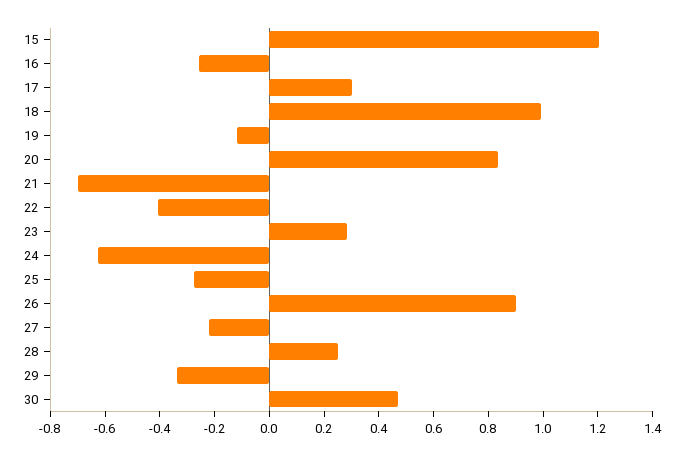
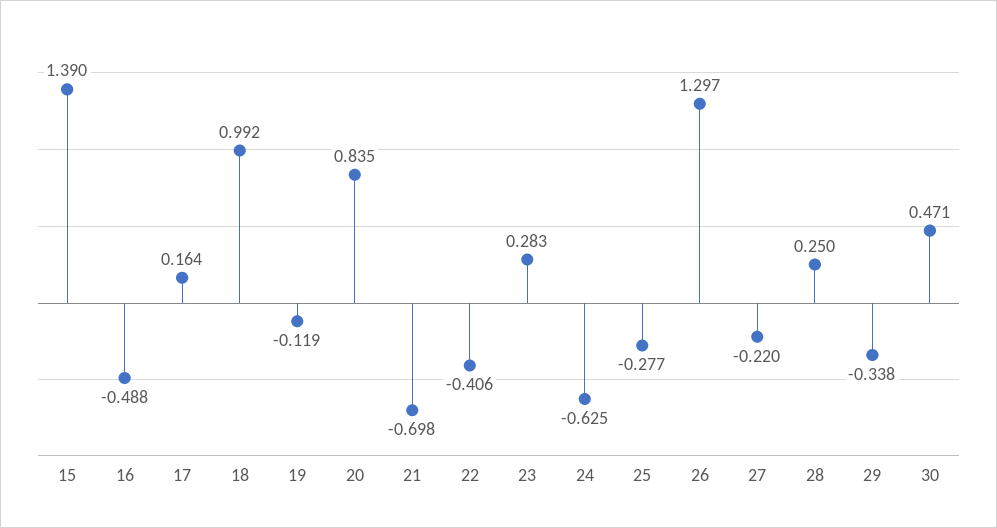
15: 1.2 -> 1.39
16: -0.25 -> -0.488
17: 0.3 -> 0.164
26: 0.9 -> 1.297

